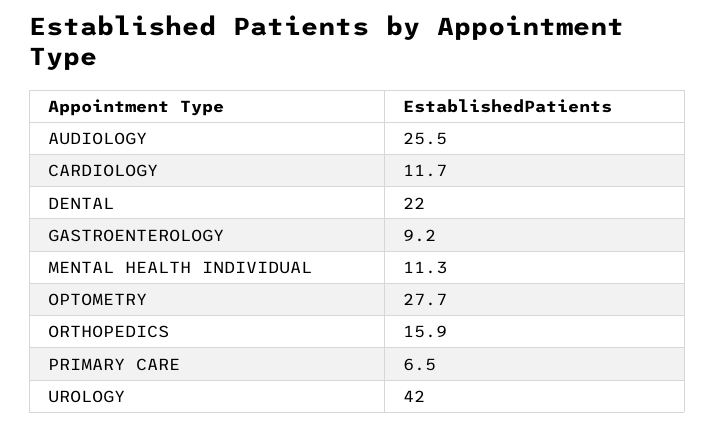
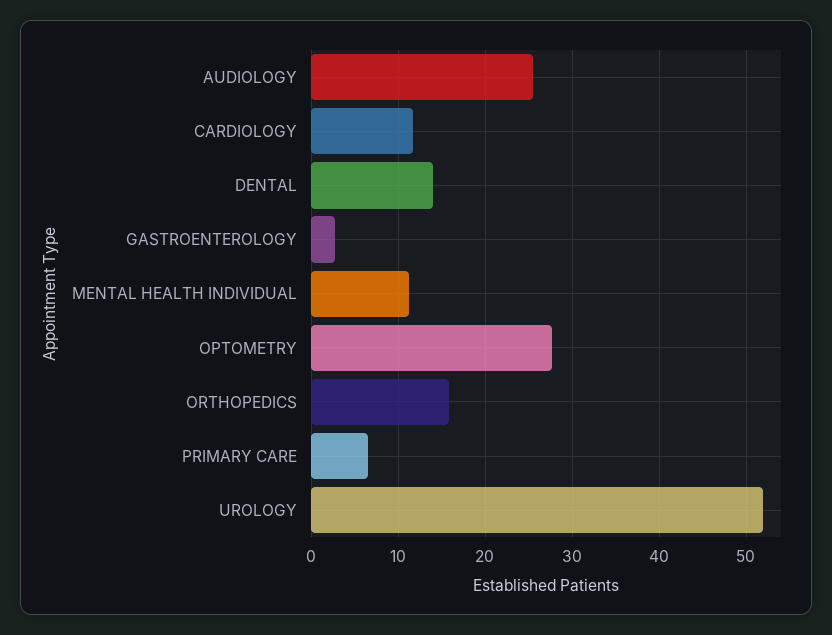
DENTAL: 22 -> 14
GASTROENTEROLOGY: 9.2 -> 3
UROLOGY: 42 -> 52

